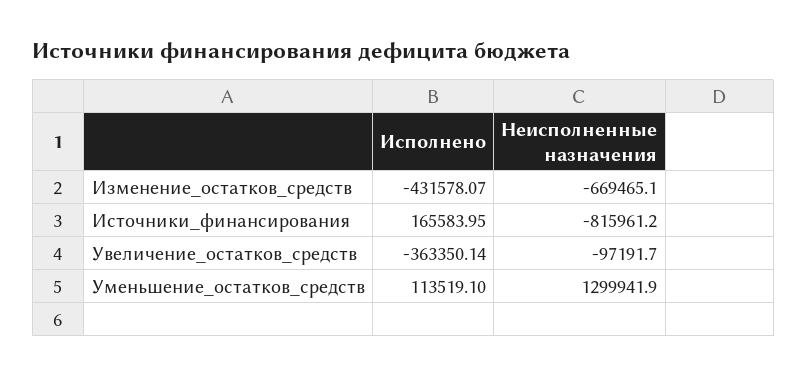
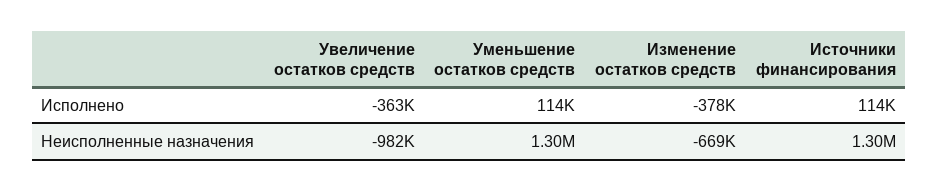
Исполнено, Изменение_остатков_средств: -431578.07 -> -378000
Исполнено, Источники_финансирования: 165583.95 -> 114000
Неисполненные назначения, Источники_финансирования: -815961.2 -> 1300000
Неисполненные назначения, Увеличение_остатков_средств: -97191.7 -> -982000

